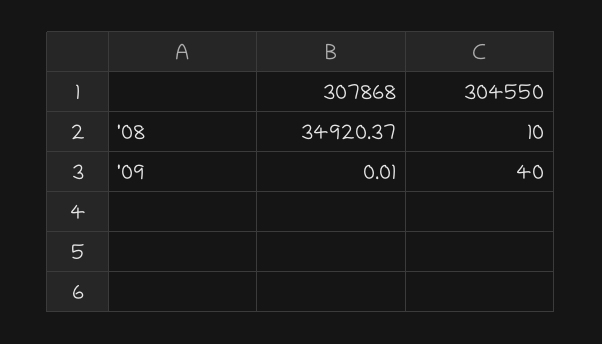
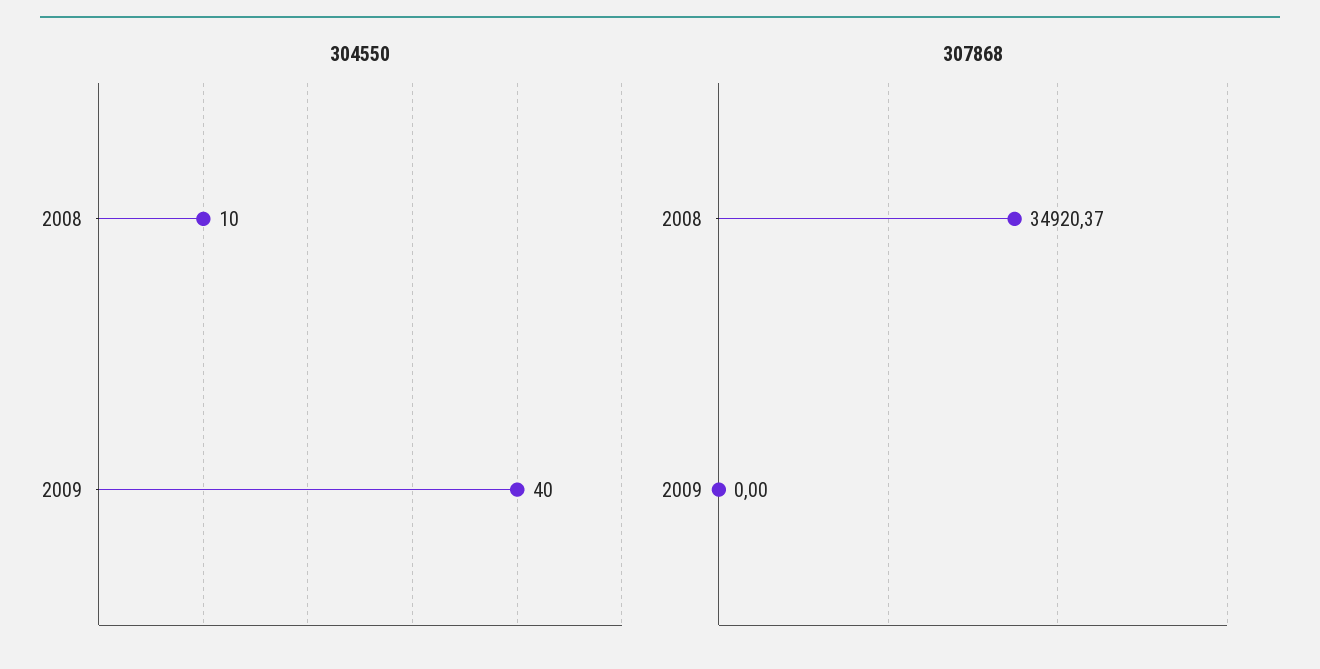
307868, '09: 0.01 -> 0

